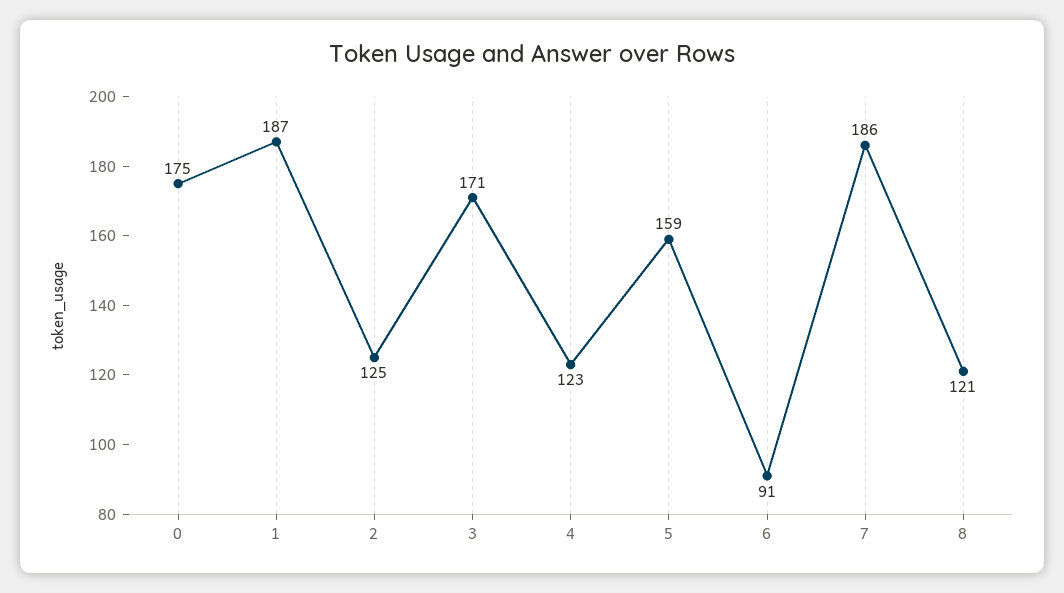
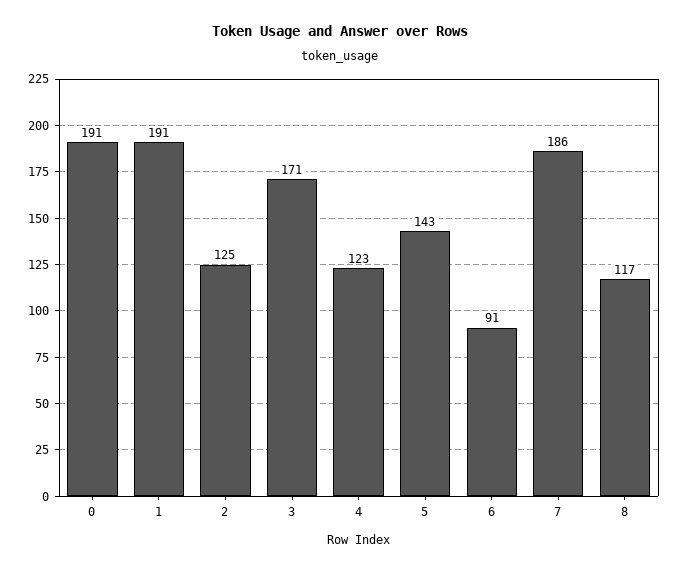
0: 175 -> 191
1: 187 -> 191
5: 159 -> 143
8: 121 -> 117

